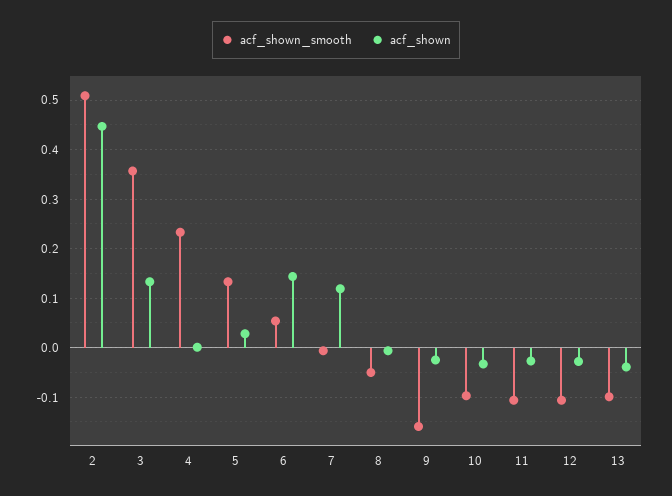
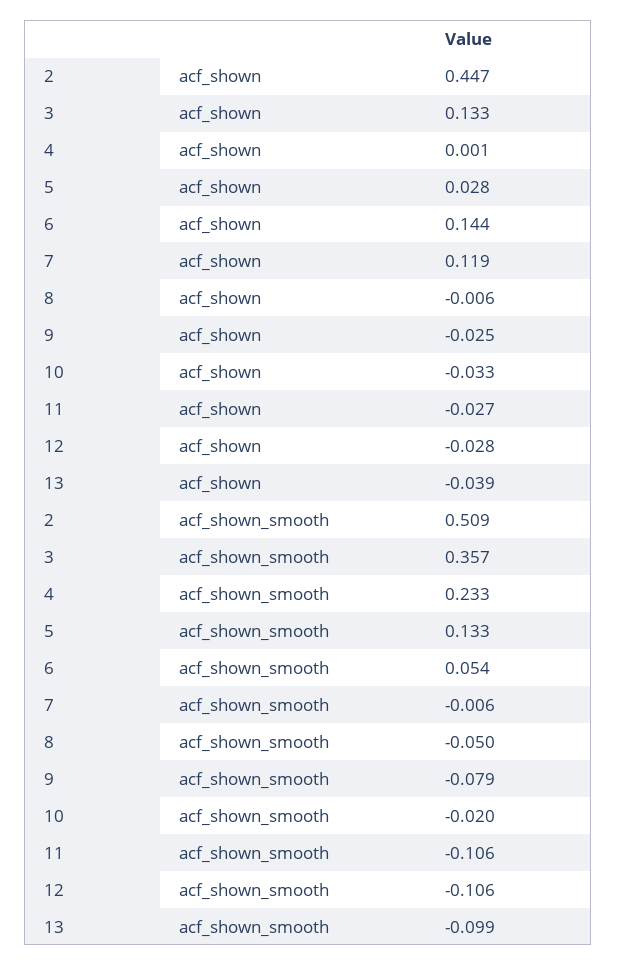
acf_shown_smooth, 9: -0.16 -> -0.079
acf_shown_smooth, 10: -0.1 -> -0.02

